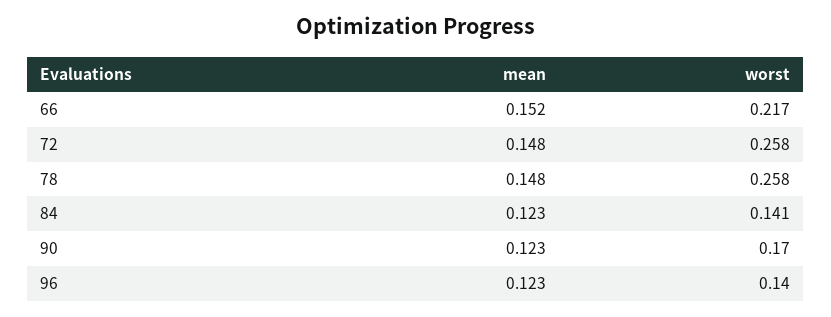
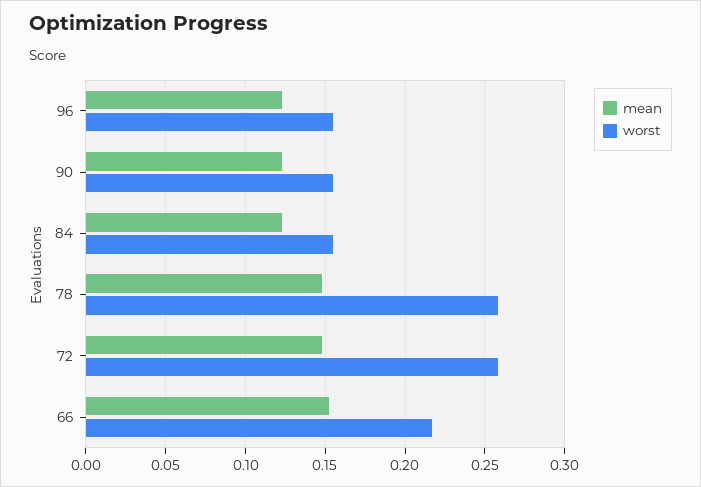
worst, 84: 0.141 -> 0.155
worst, 90: 0.17 -> 0.155
worst, 96: 0.14 -> 0.155

